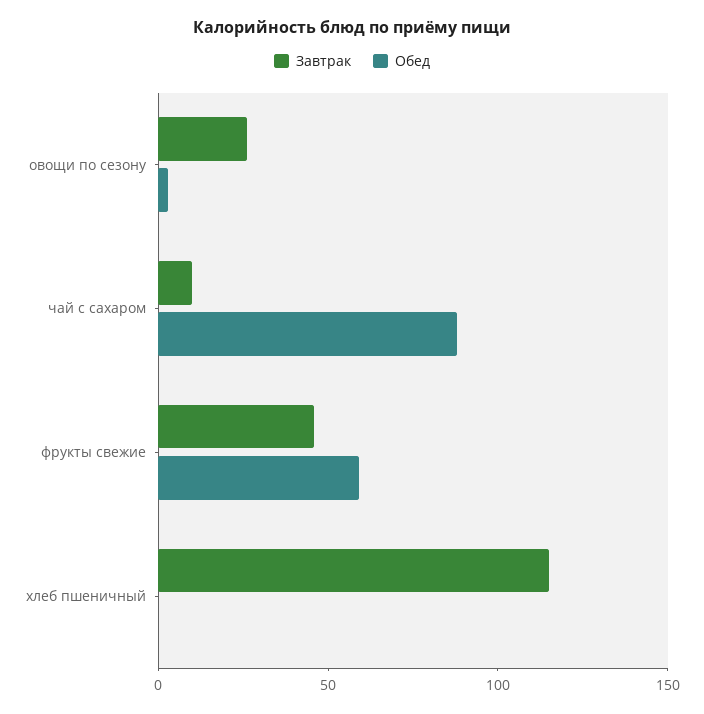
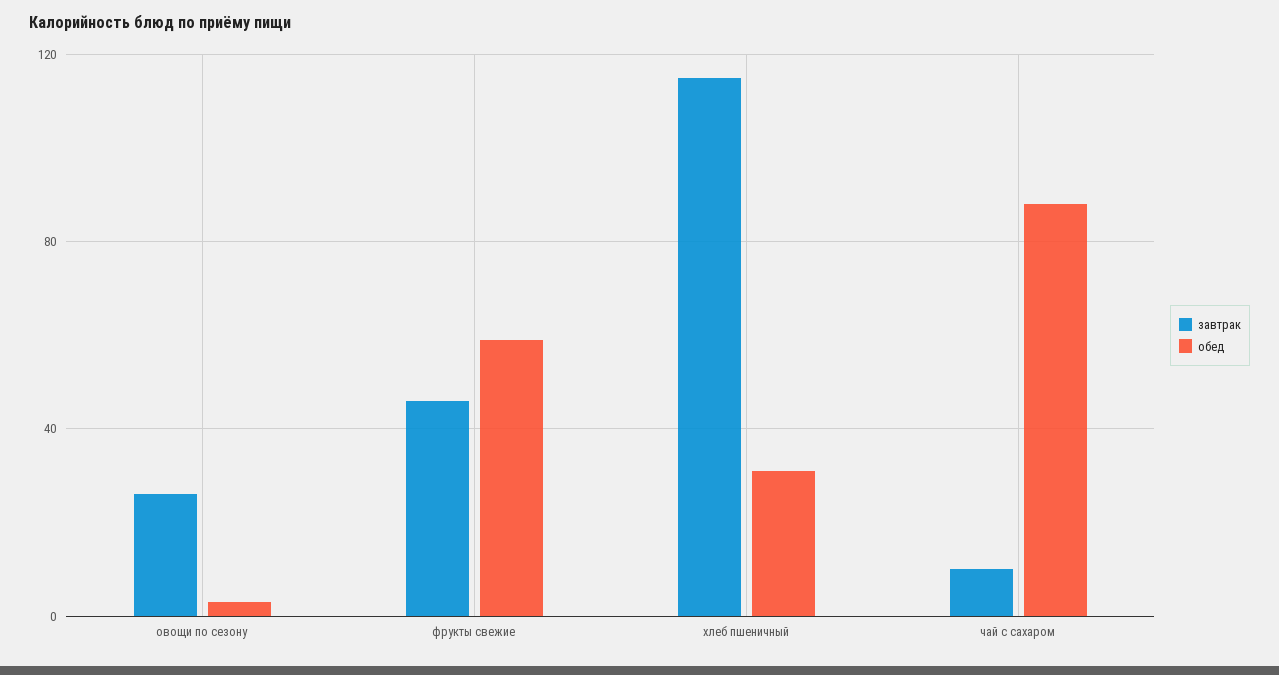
Обед, хлеб пшеничный: 0 -> 30

